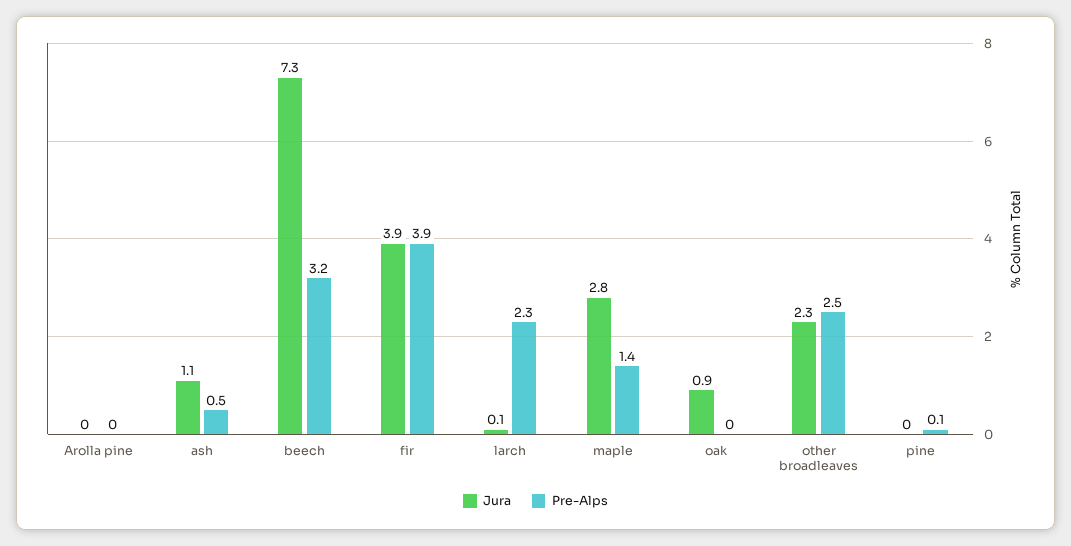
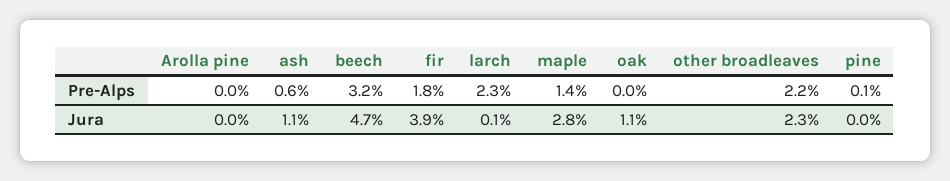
Pre-Alps, ash: 0.5 -> 0.6
Jura, beech: 7.3 -> 4.7
Pre-Alps, fir: 3.9 -> 1.8
Jura, oak: 0.9 -> 1.1
Pre-Alps, other broadleaves: 2.5 -> 2.2

